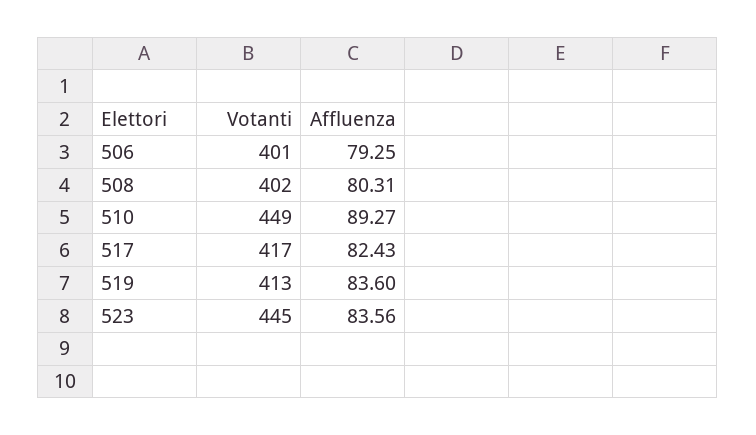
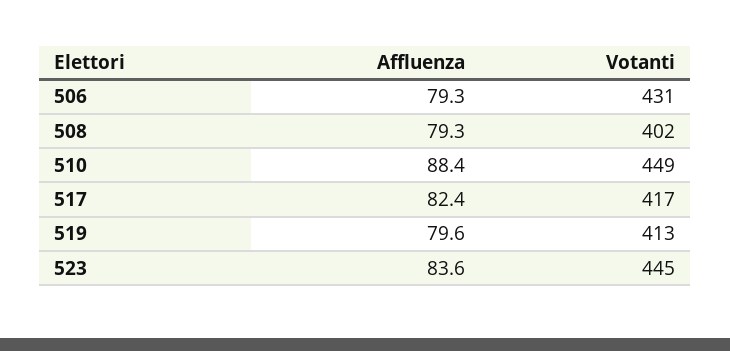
Votanti, 506: 401 -> 431
Affluenza, 508: 80.31 -> 79.3
Affluenza, 510: 89.27 -> 88.4
Affluenza, 519: 83.6 -> 79.6

